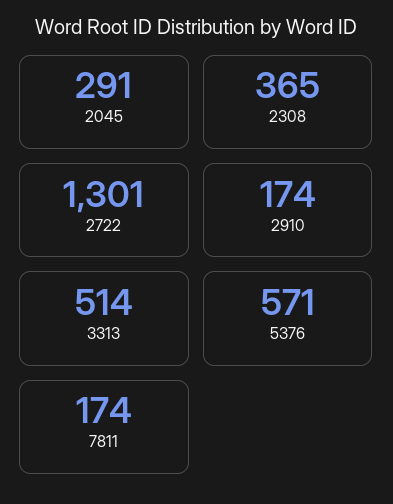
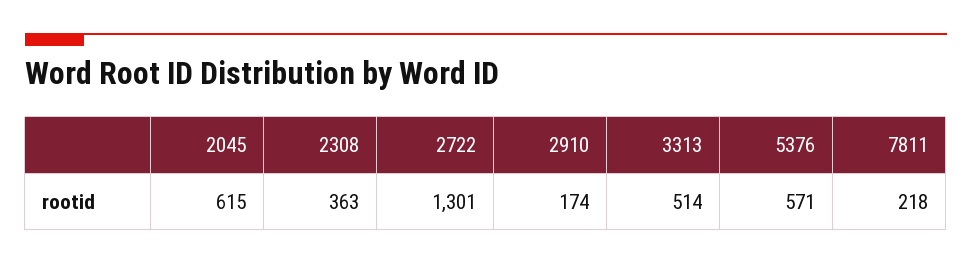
2045: 291 -> 615
2308: 365 -> 363
7811: 174 -> 218

